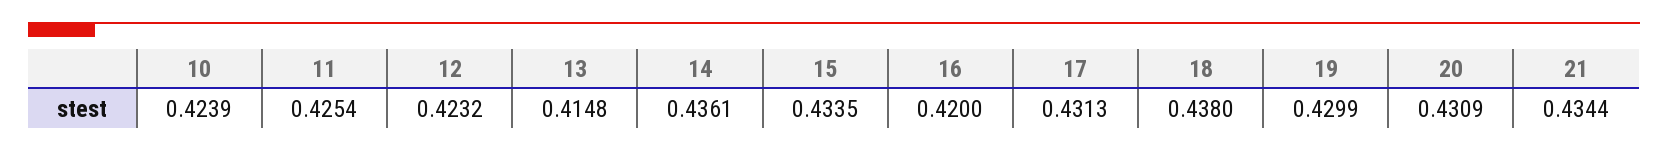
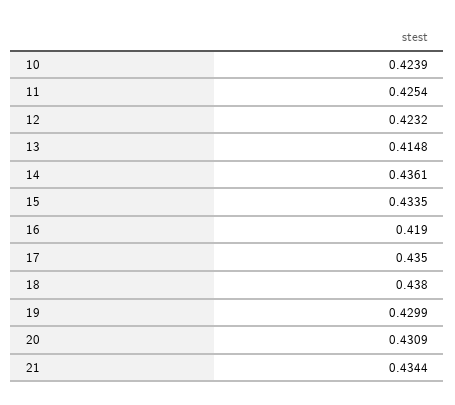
16: 0.42 -> 0.419
17: 0.4313 -> 0.435

